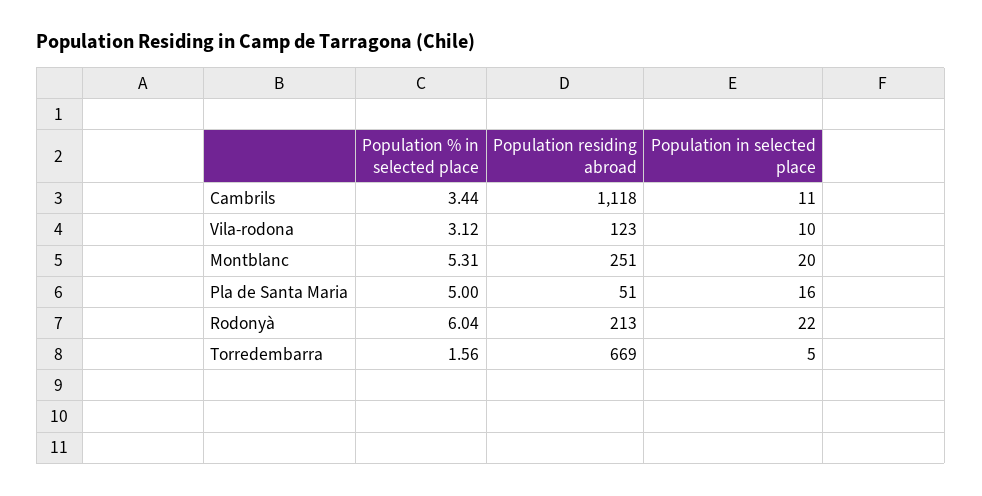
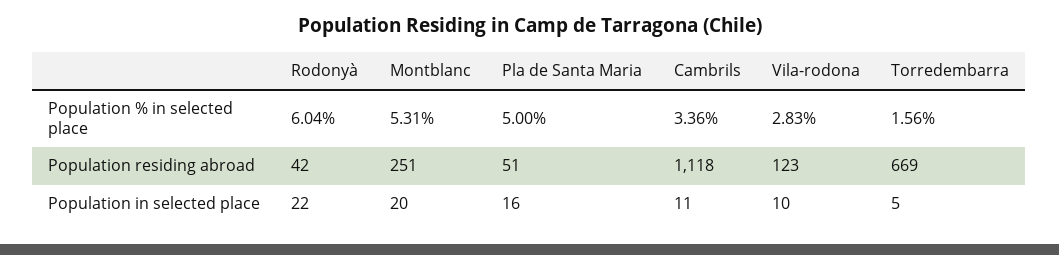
Population % in selected place, Cambrils: 3.44 -> 3.36
Population % in selected place, Vila-rodona: 3.12 -> 2.83
Population residing abroad, Rodonyà: 213 -> 42

